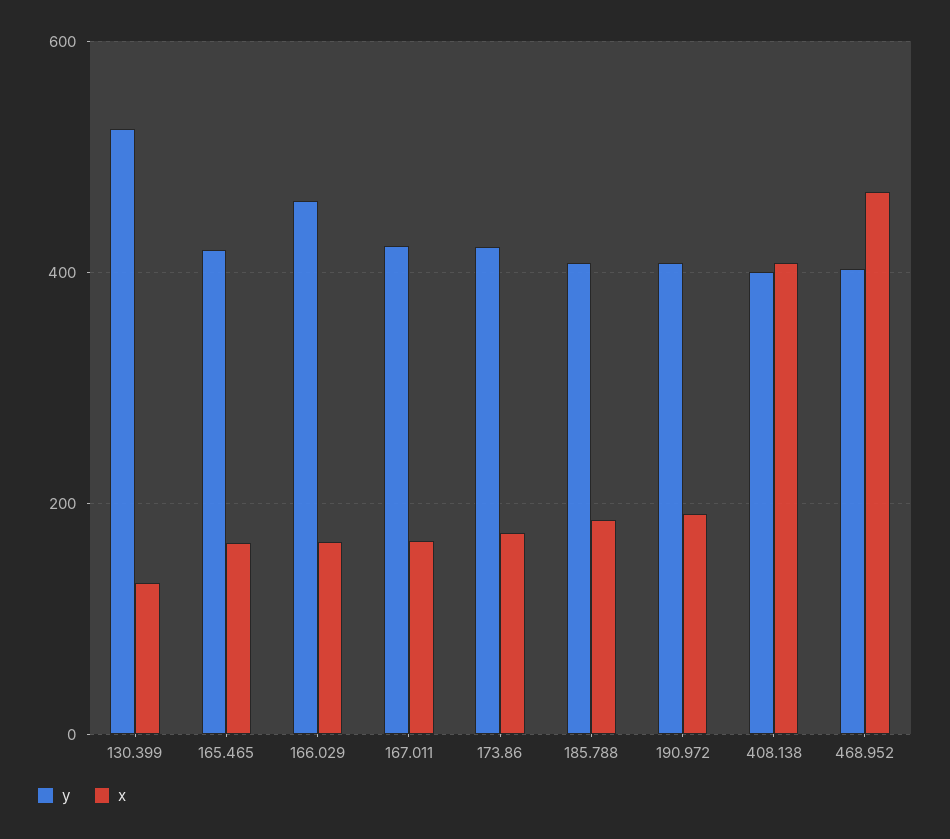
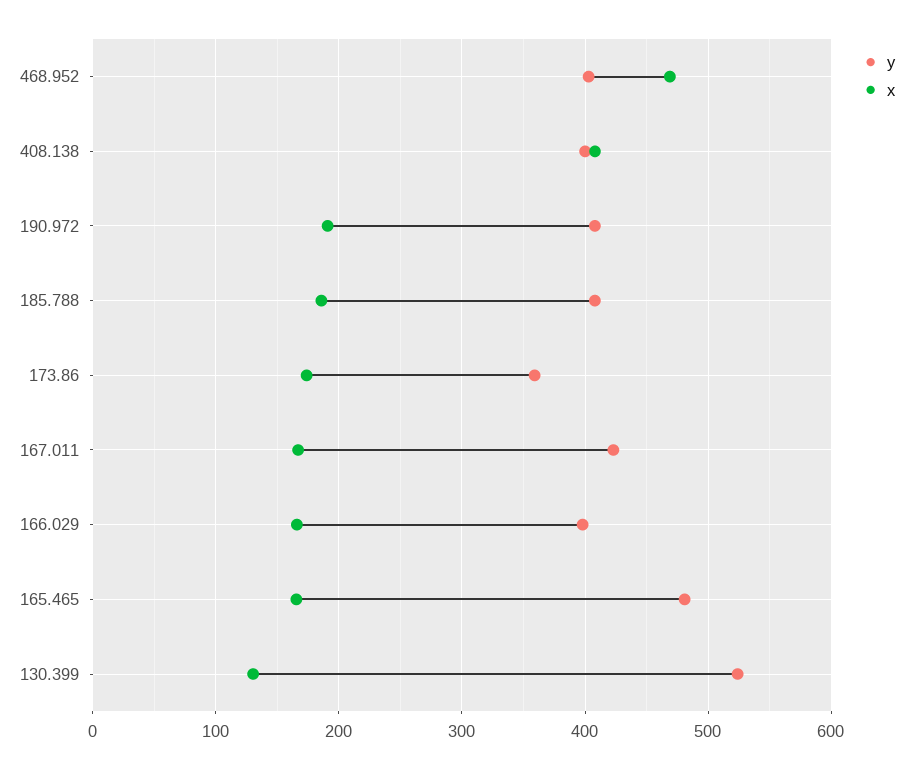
y, 165.465: 420 -> 480
y, 166.029: 460 -> 400
y, 173.86: 420 -> 360

